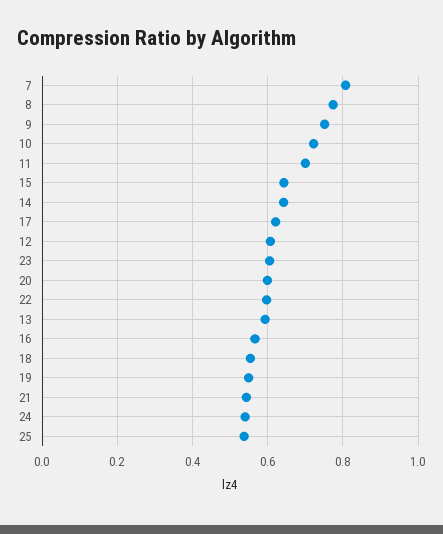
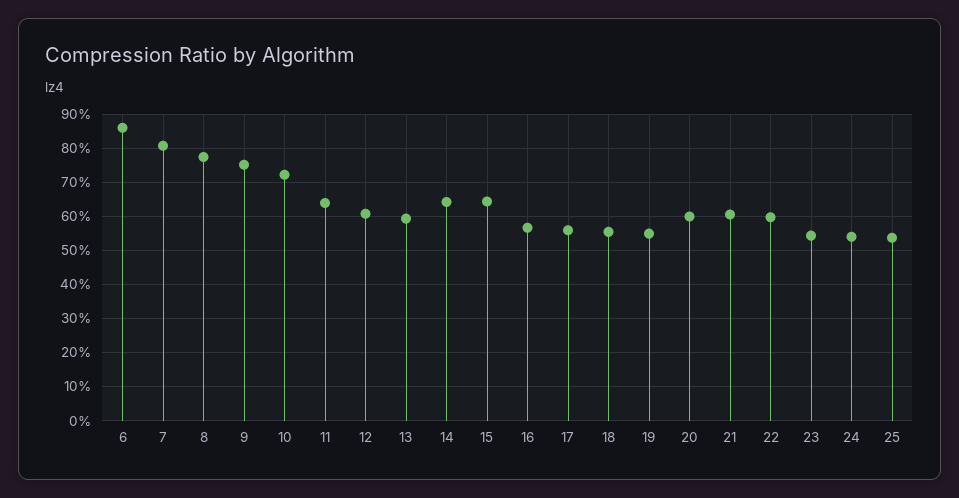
11: 0.7 -> 0.64
17: 0.62 -> 0.56
23: 0.6 -> 0.54
21: 0.54 -> 0.6
6: none -> 0.86

